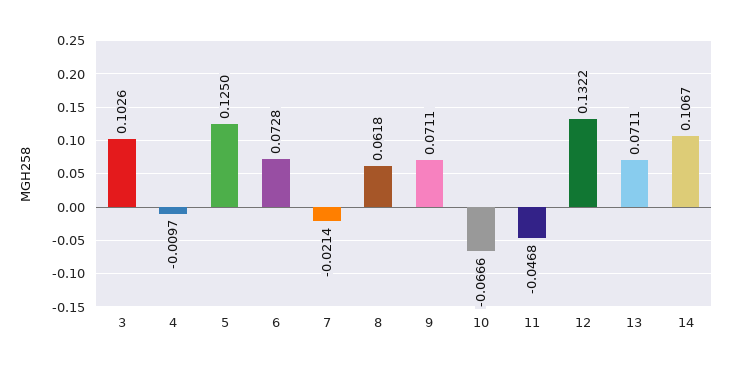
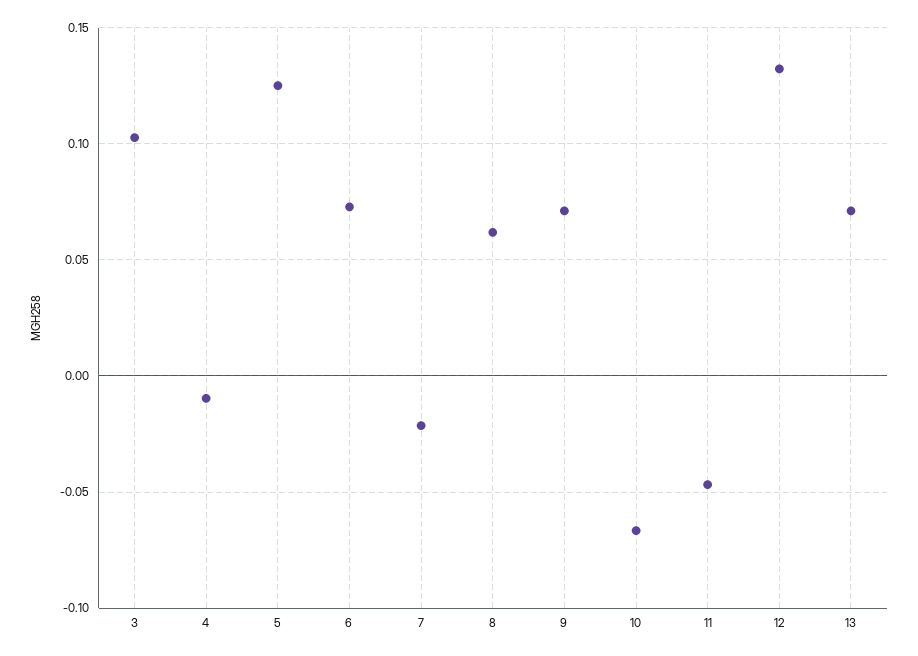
14: 0.1067 -> none

